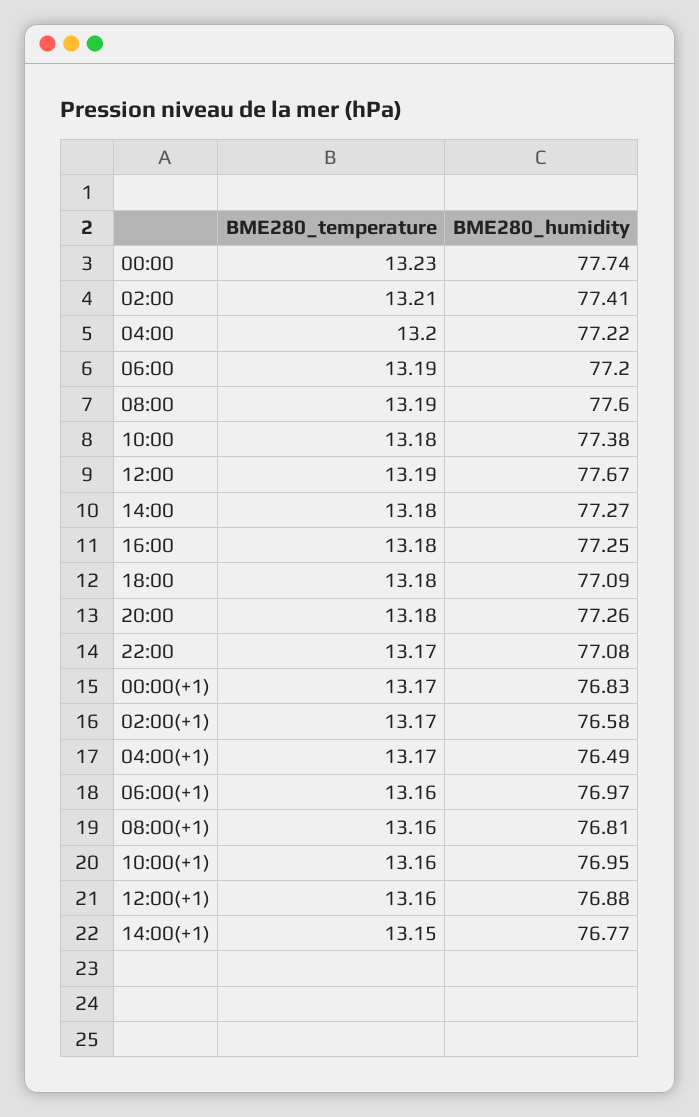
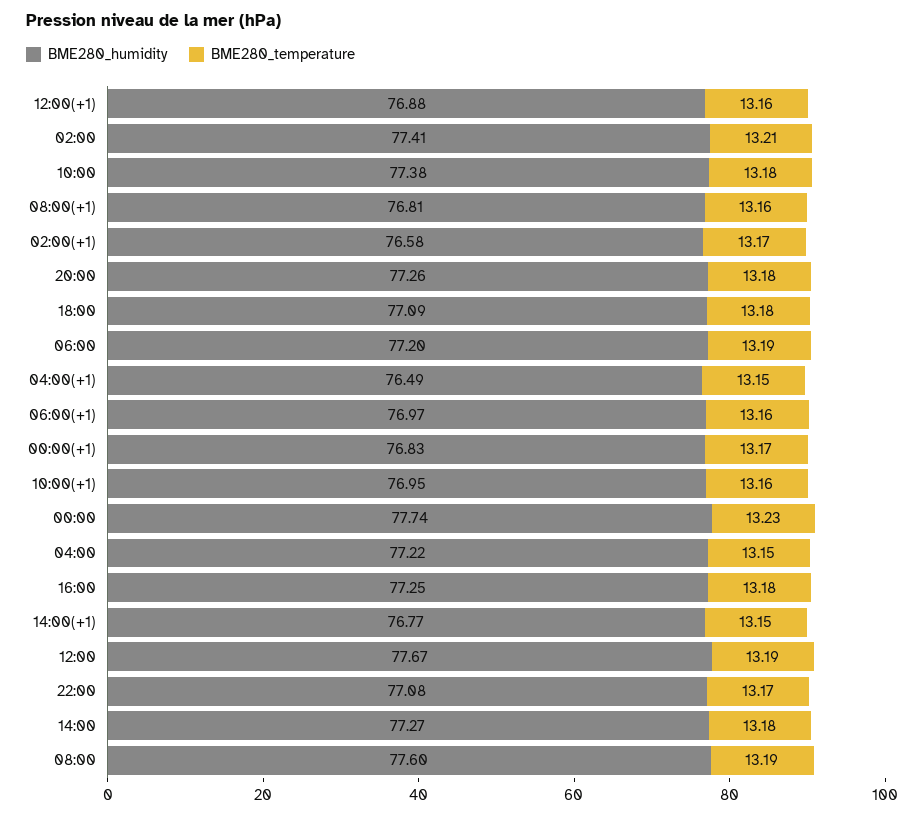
BME280_temperature, 04:00: 13.2 -> 13.15
BME280_temperature, 04:00(+1): 13.17 -> 13.15

